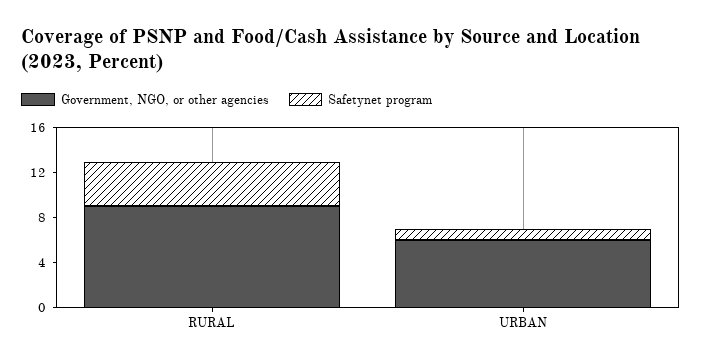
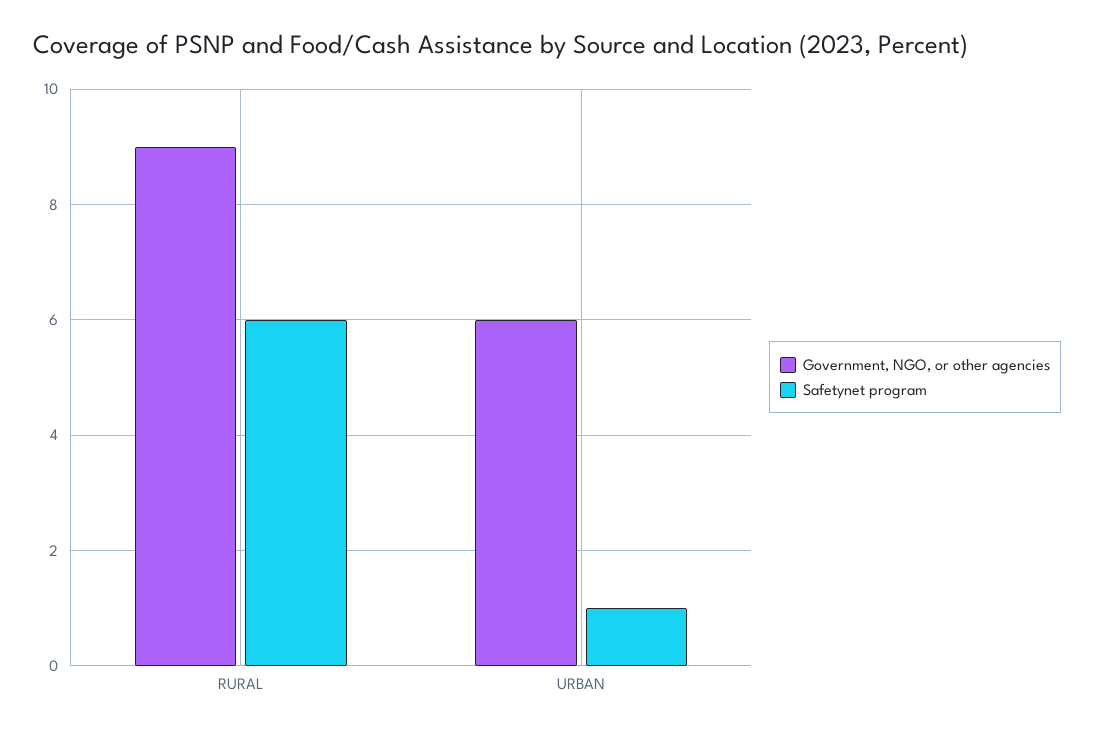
Safetynet program, RURAL: 4 -> 6

